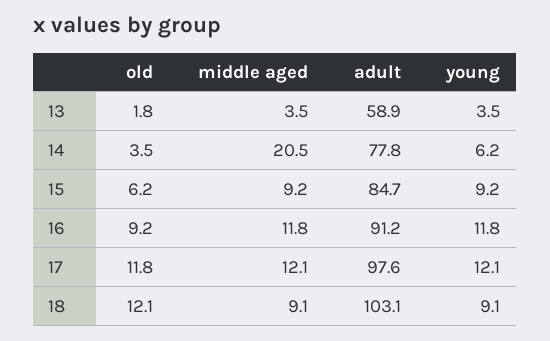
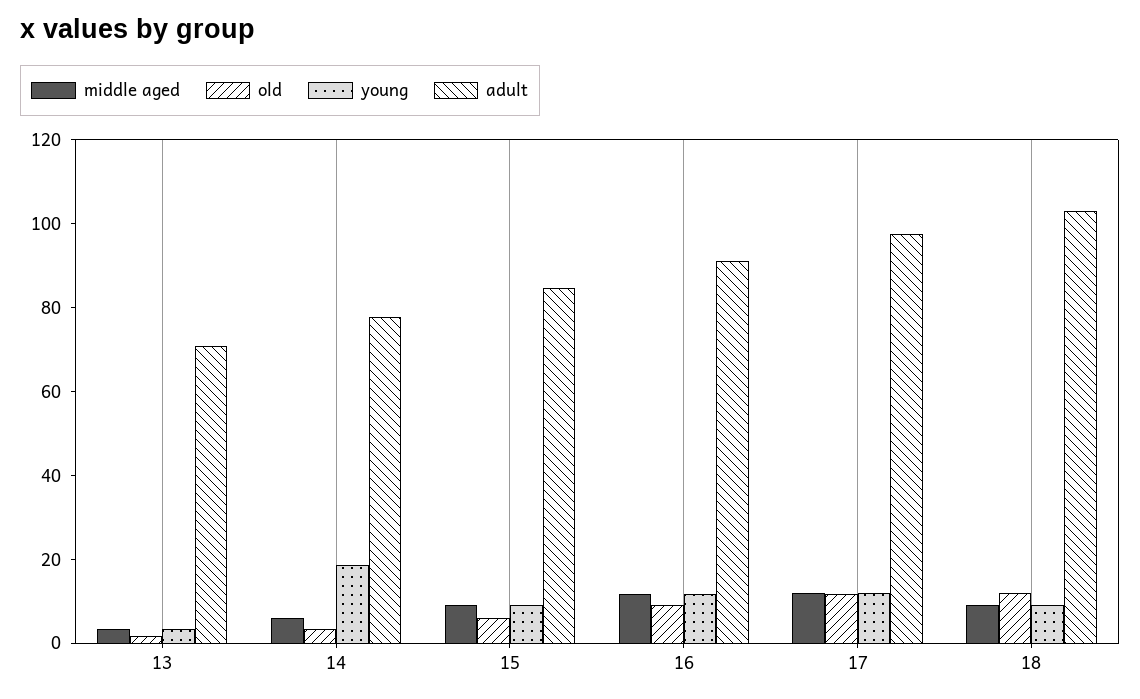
adult, 13: 58.9 -> 70
middle aged, 14: 20.5 -> 5
young, 14: 6.2 -> 20

